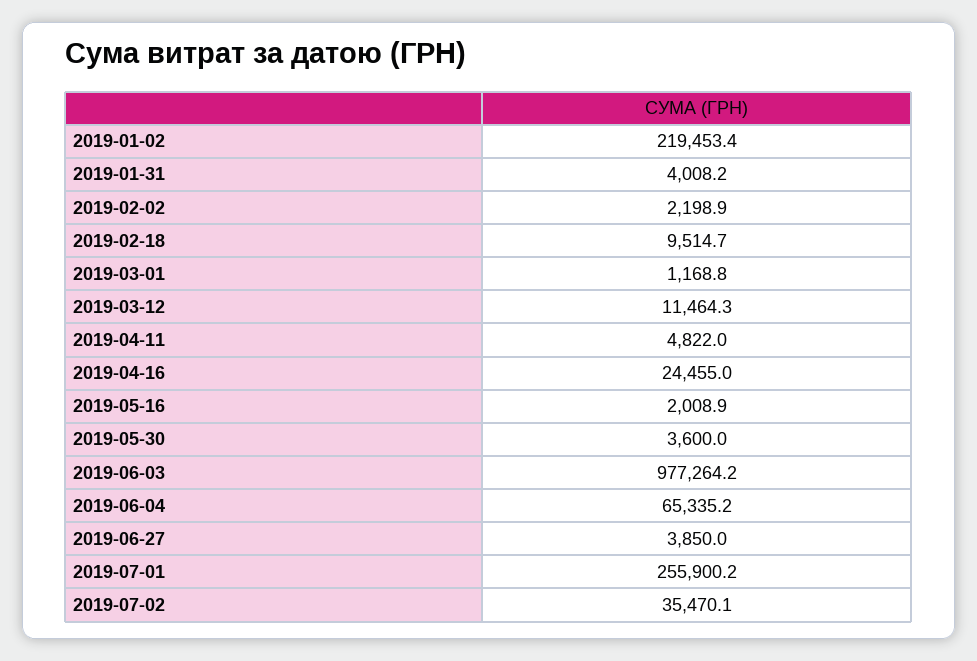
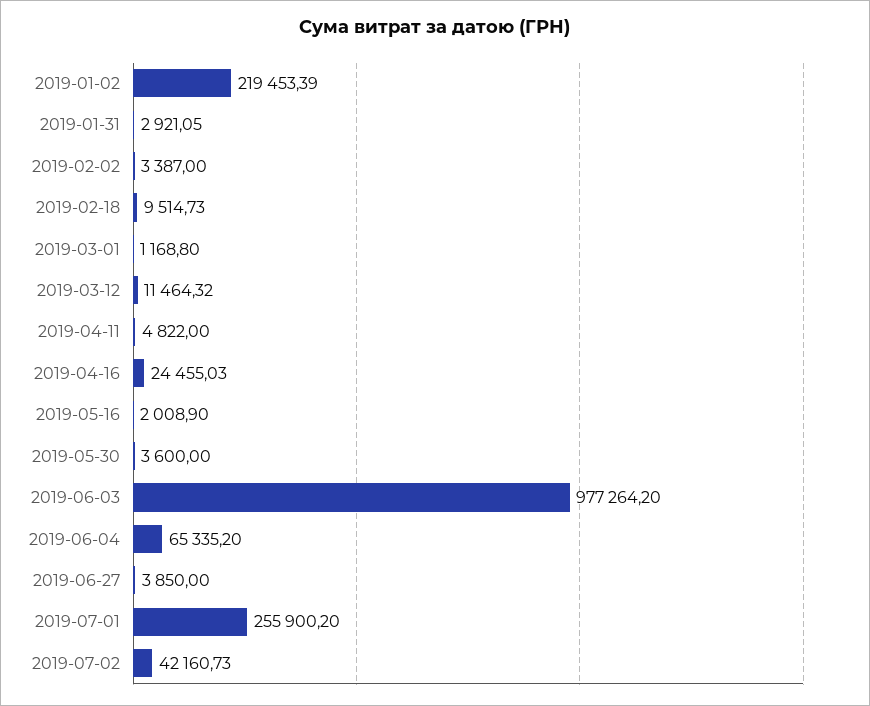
2019-01-31: 4008.2 -> 2921.05
2019-02-02: 2198.9 -> 3387
2019-07-02: 35470.1 -> 42160.73

